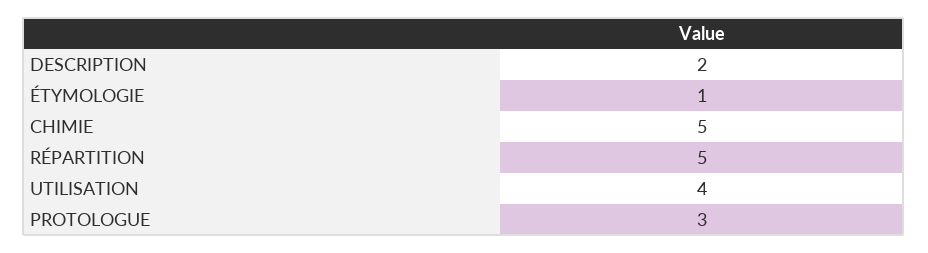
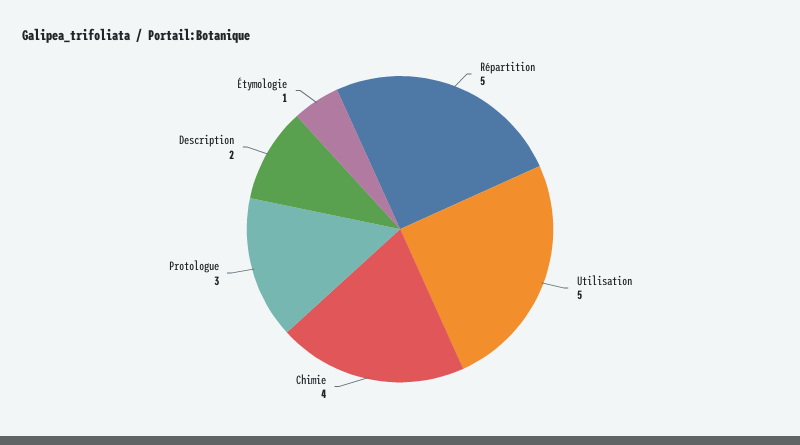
CHIMIE: 5 -> 4
UTILISATION: 4 -> 5

